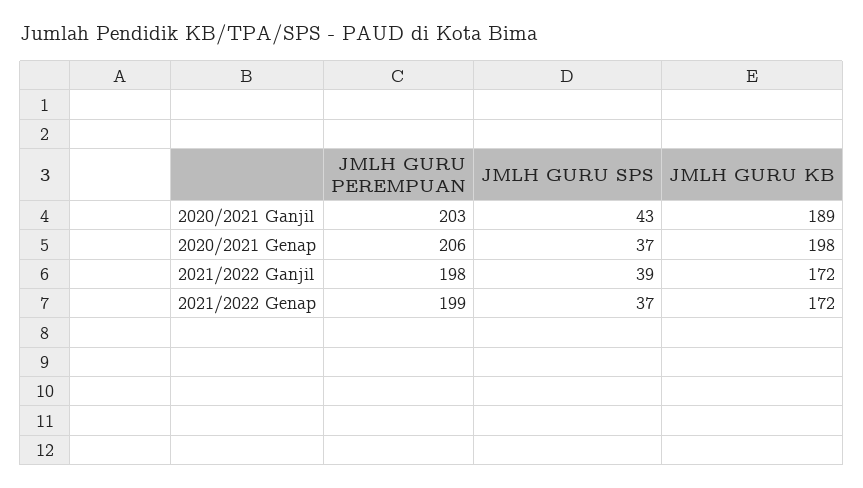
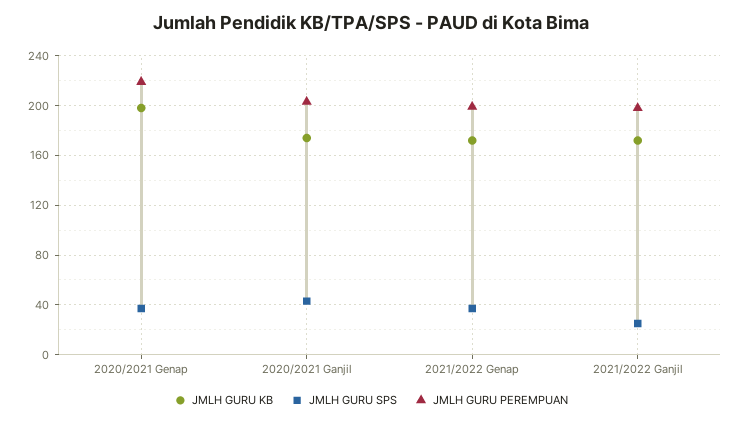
JMLH GURU KB, 2020/2021 Ganjil: 189 -> 175
JMLH GURU PEREMPUAN, 2020/2021 Genap: 206 -> 220
JMLH GURU SPS, 2021/2022 Ganjil: 39 -> 25

